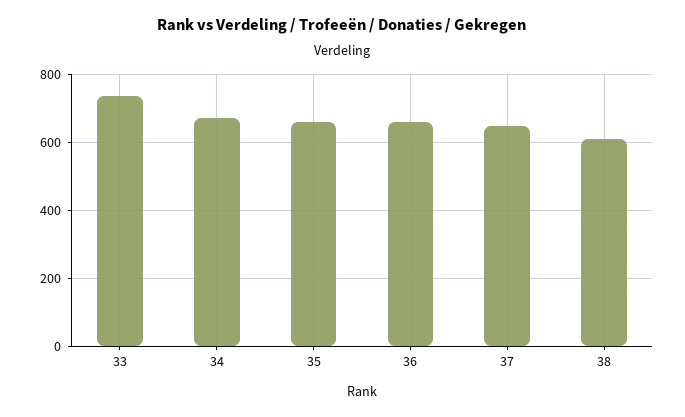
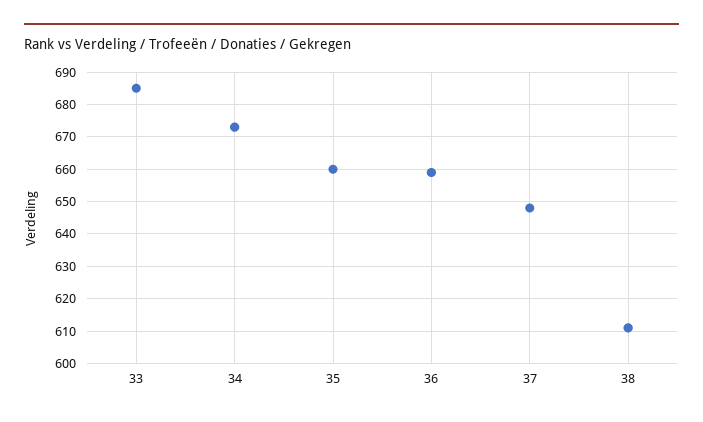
33: 740 -> 685

